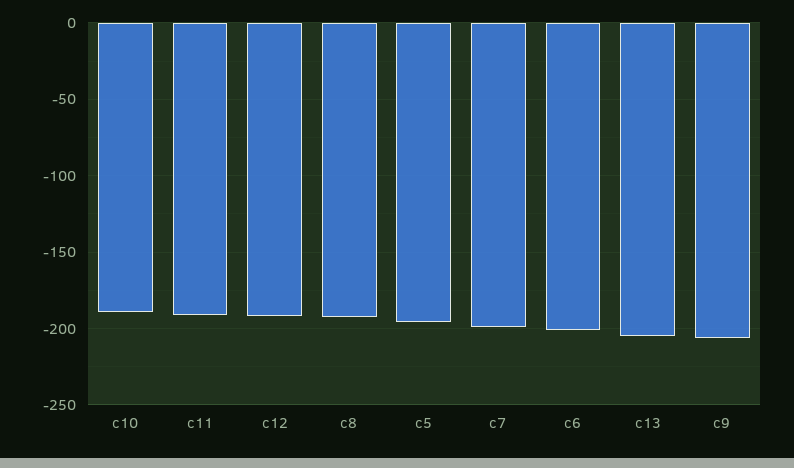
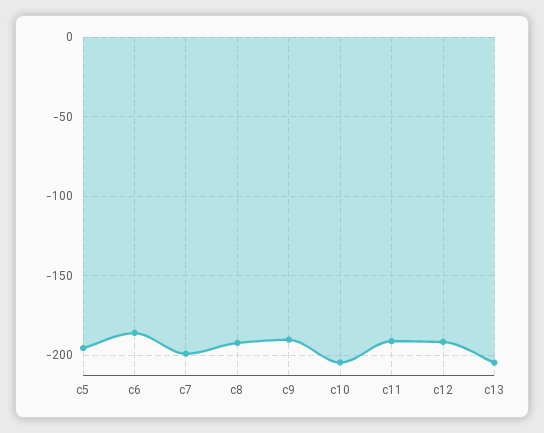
c10: -190 -> -205
c6: -200 -> -185
c9: -205 -> -190

